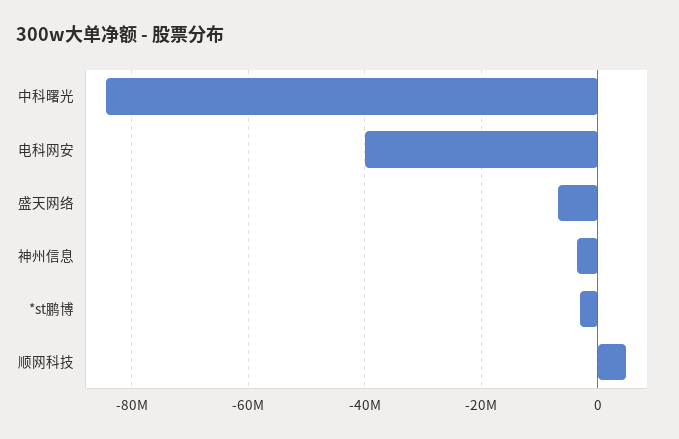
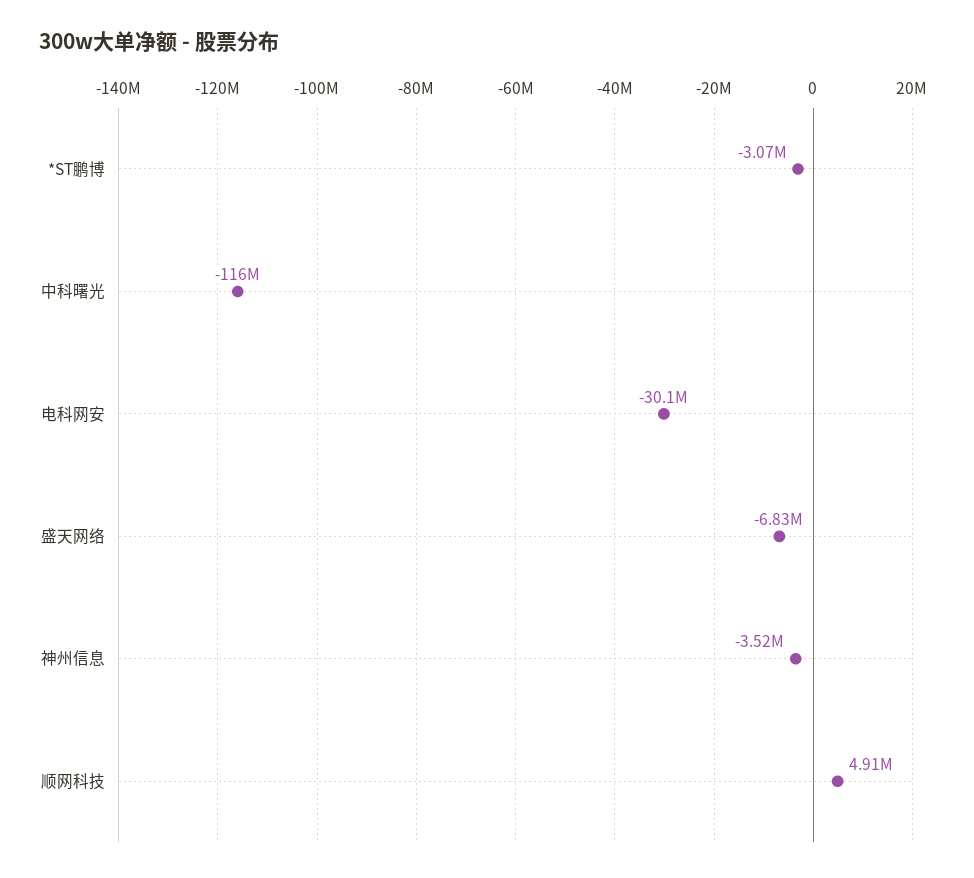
中科曙光: -84000000 -> -116000000
电科网安: -40000000 -> -30100000

